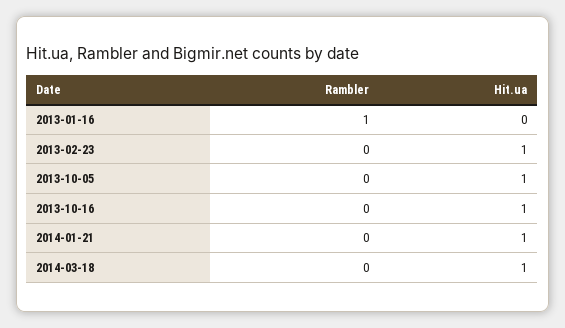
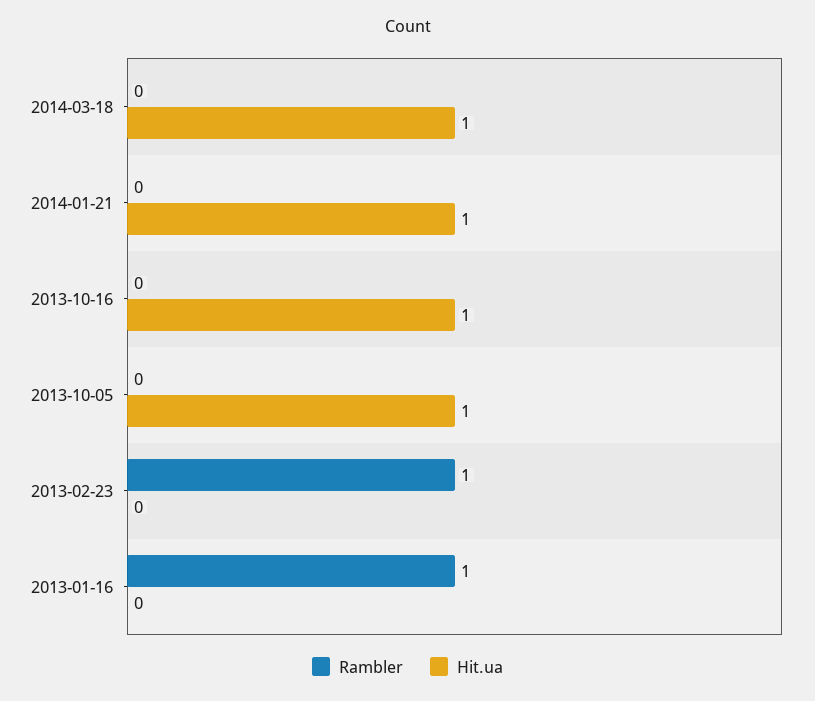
Rambler, 2013-02-23: 0 -> 1
Hit.ua, 2013-02-23: 1 -> 0

